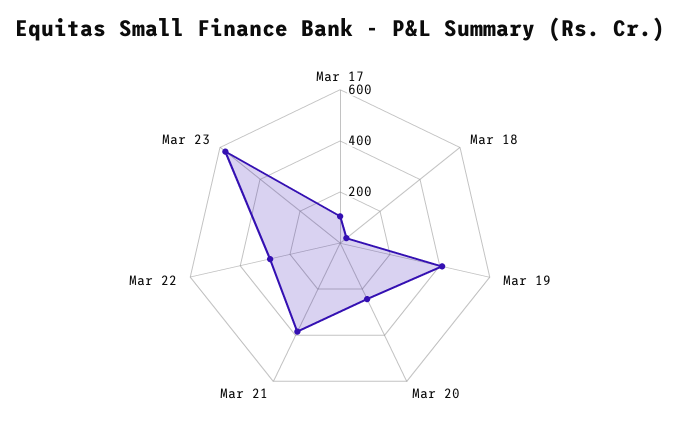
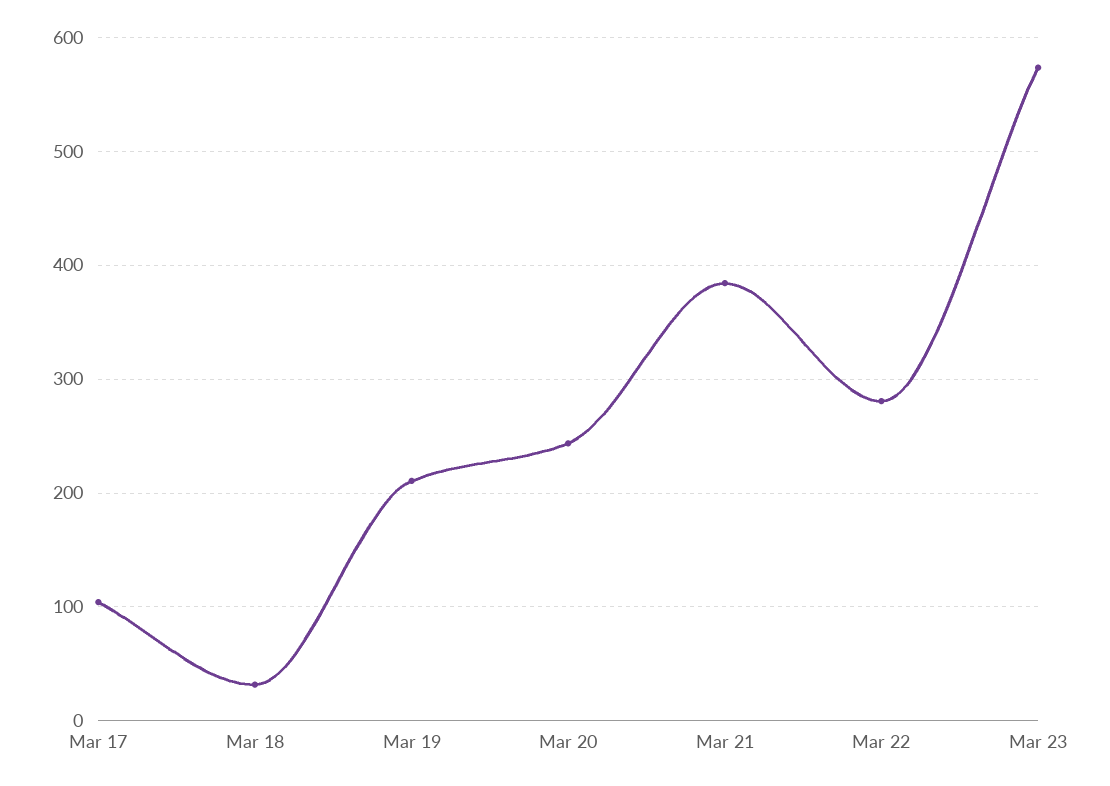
Mar 19: 400 -> 210

